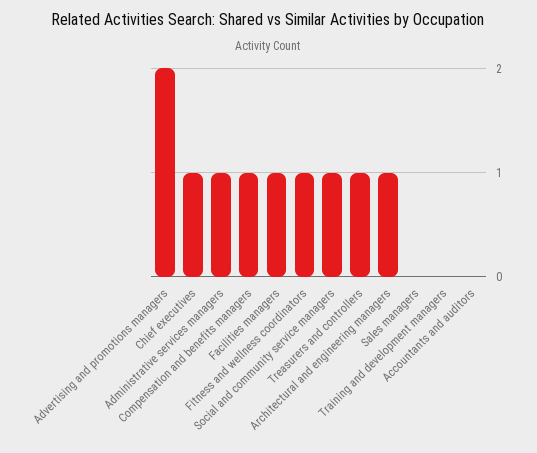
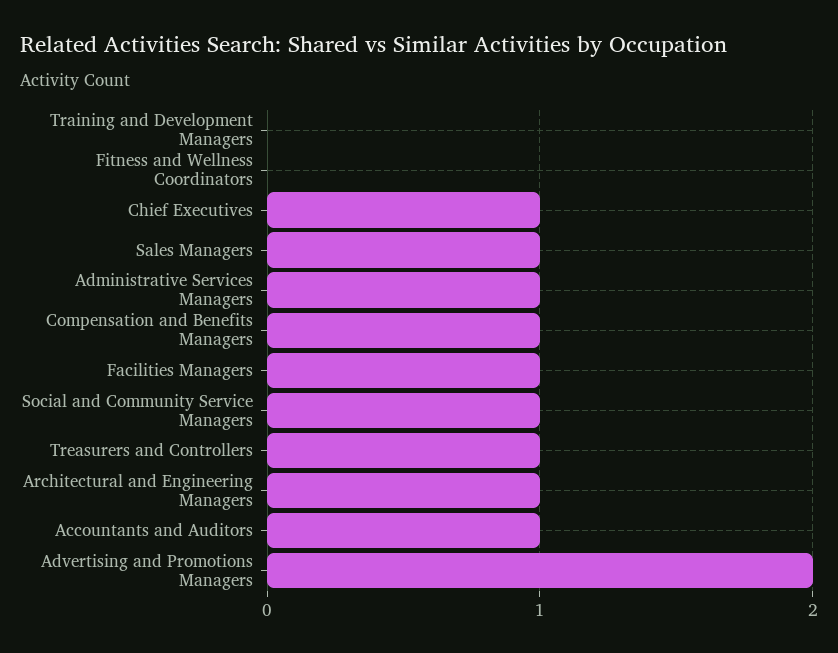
Fitness and wellness coordinators: 1 -> 0
Sales managers: 0 -> 1
Accountants and auditors: 0 -> 1

